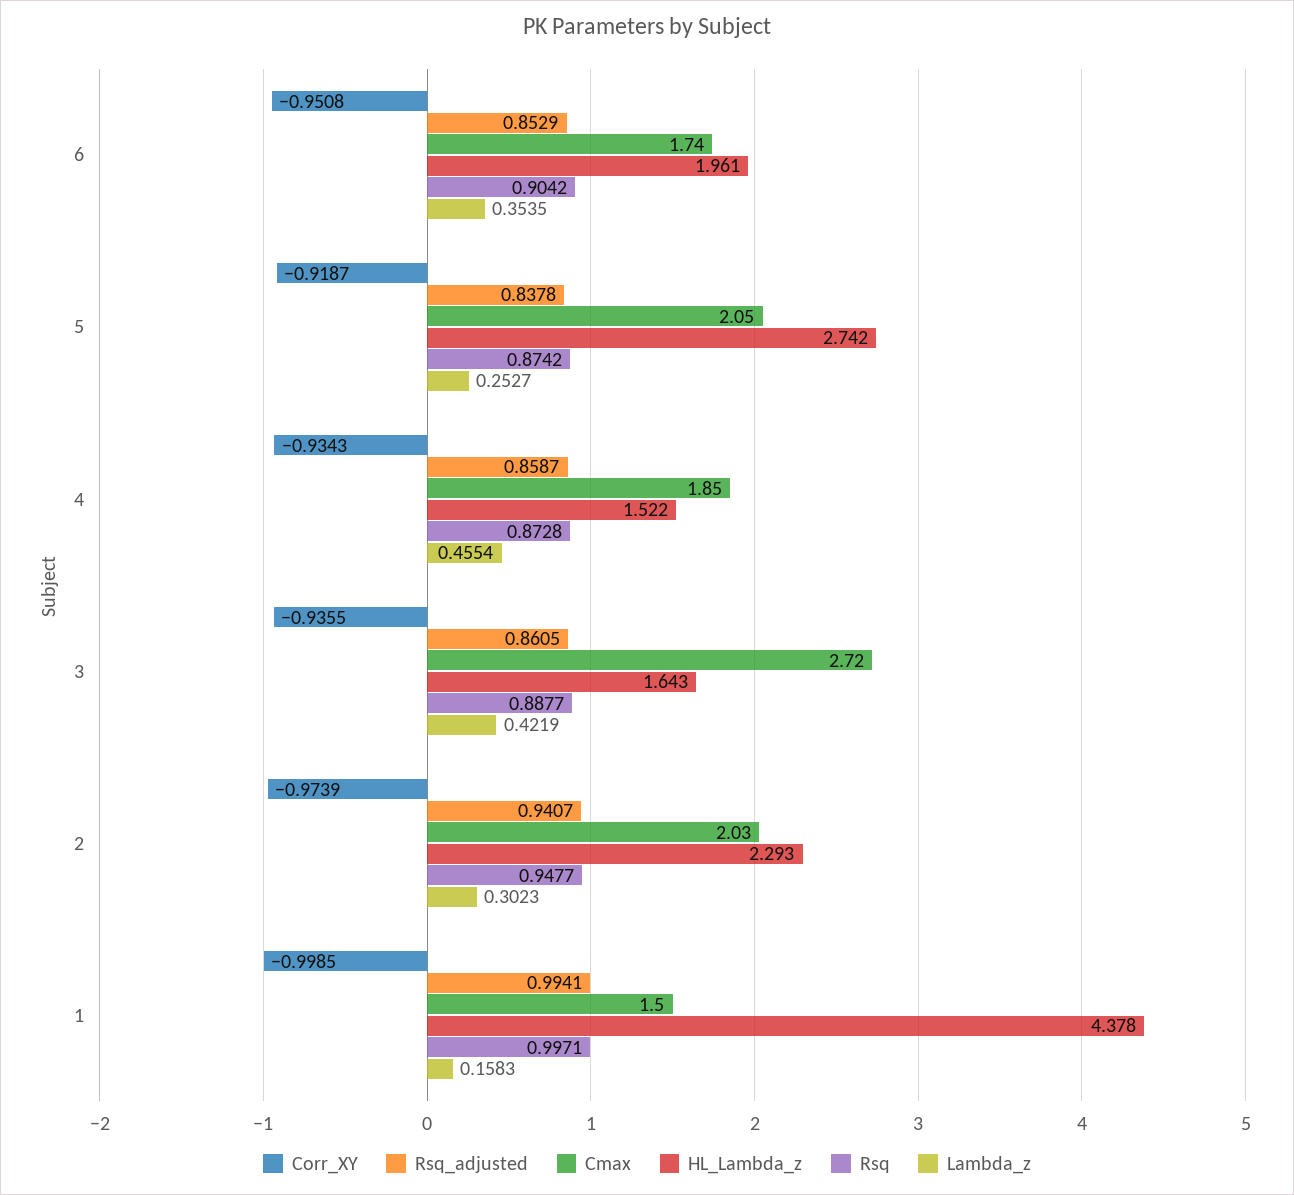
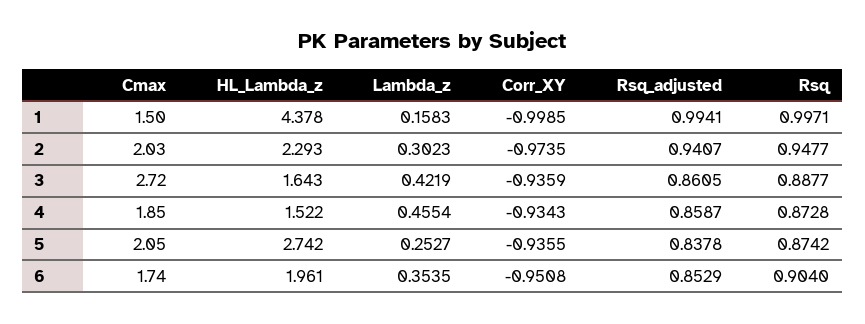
Rsq, 6: 0.9042 -> 0.904
Corr_XY, 5: -0.9187 -> -0.9355
Corr_XY, 3: -0.9355 -> -0.9359
Corr_XY, 2: -0.9739 -> -0.9735

